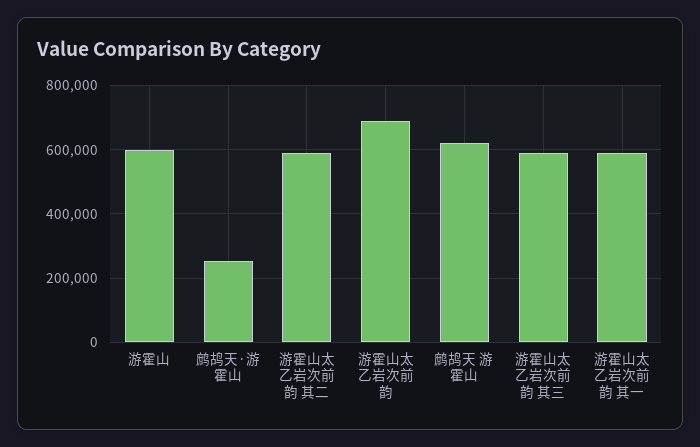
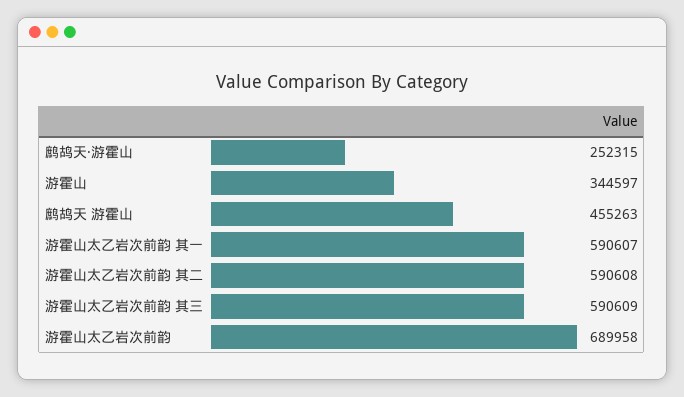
游霍山: 600000 -> 344597
鹧鸪天 游霍山: 620000 -> 455263

